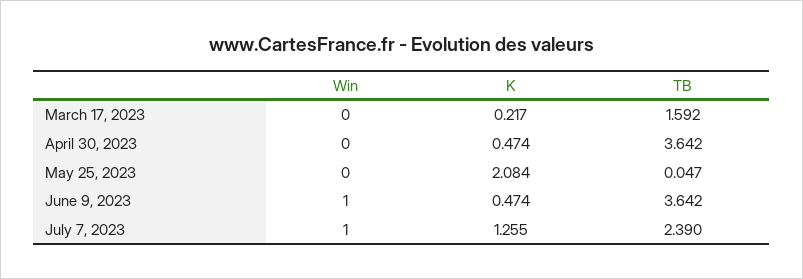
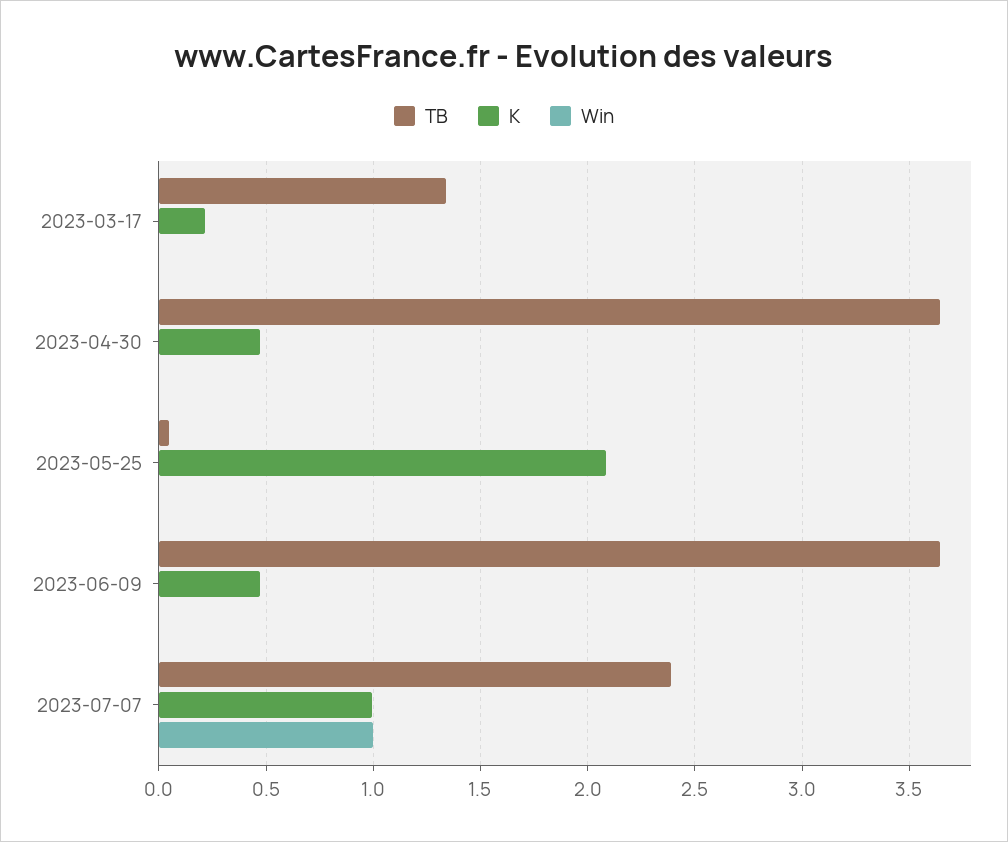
TB, March 17, 2023: 1.592 -> 1.35
Win, June 9, 2023: 1 -> 0
K, July 7, 2023: 1.255 -> 1

